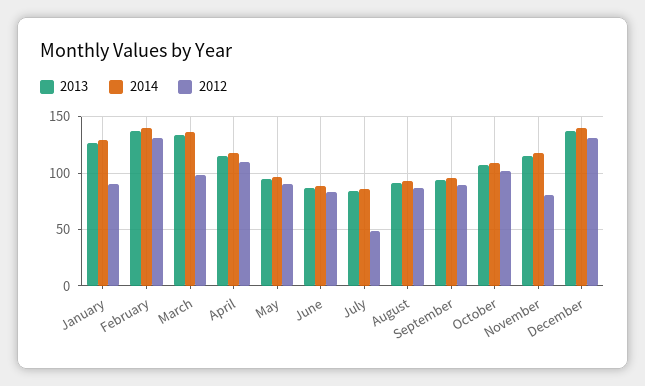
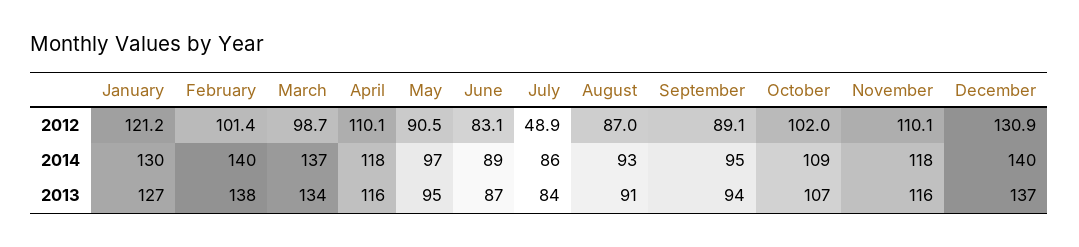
2012, January: 90 -> 121.2
2012, February: 130 -> 101.4
2012, November: 80 -> 110.1

